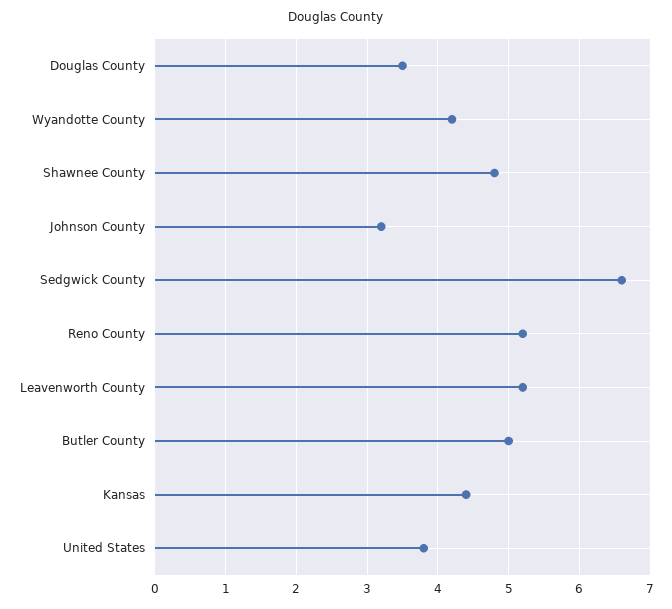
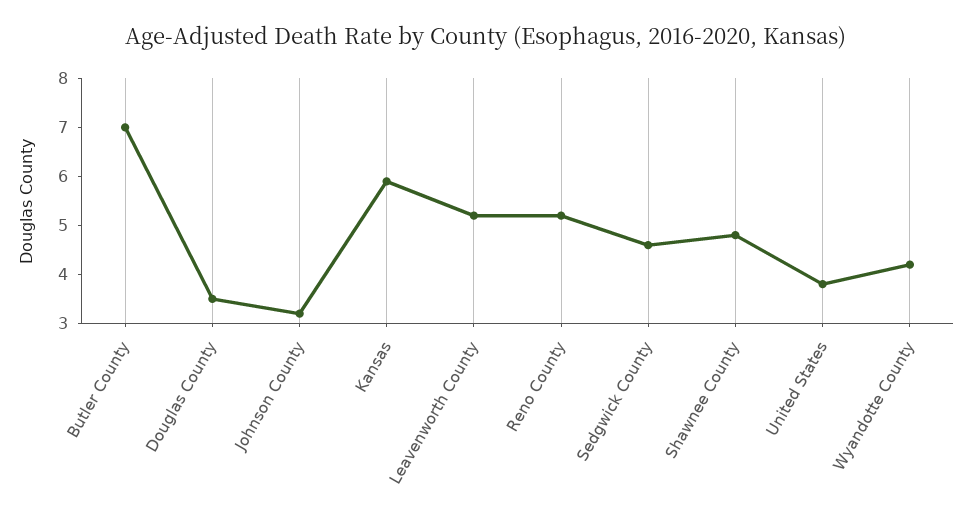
Sedgwick County: 6.6 -> 4.5
Butler County: 5 -> 7
Kansas: 4.4 -> 6

